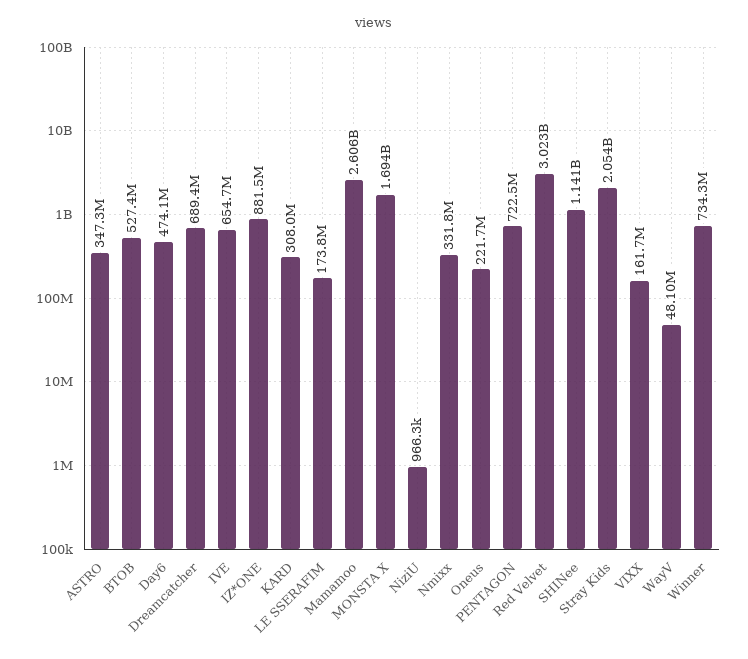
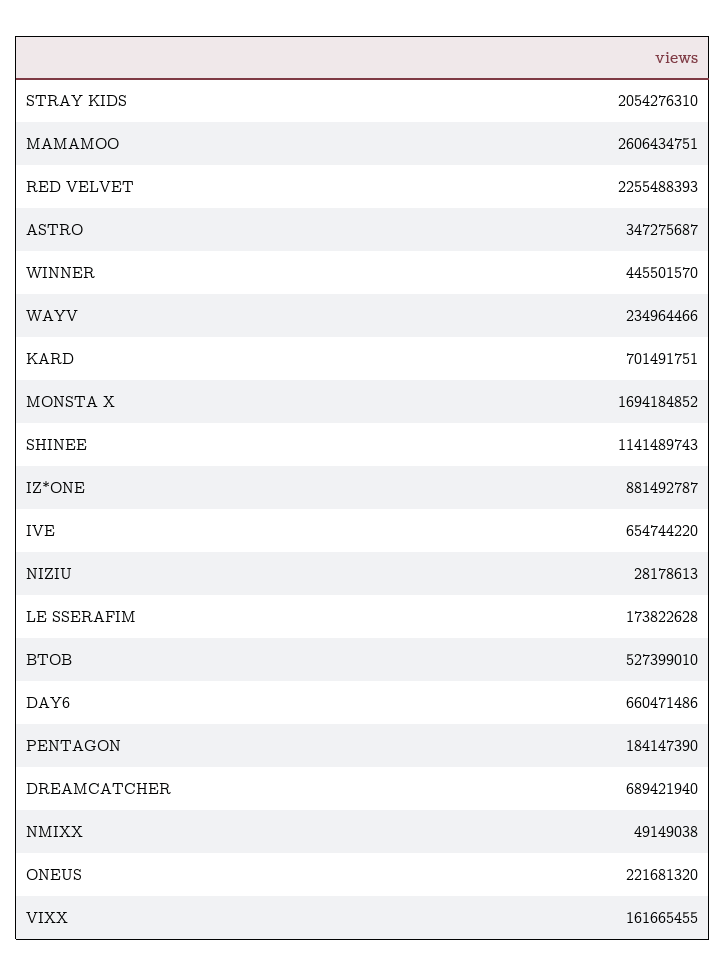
Day6: 474100000 -> 660471486
KARD: 308000000 -> 701491751
NiziU: 966300 -> 28178613
Nmixx: 331800000 -> 49149038
PENTAGON: 722500000 -> 184147390
Red Velvet: 3023000000 -> 2255488393
WayV: 48100000 -> 234964466
Winner: 734300000 -> 445501570

